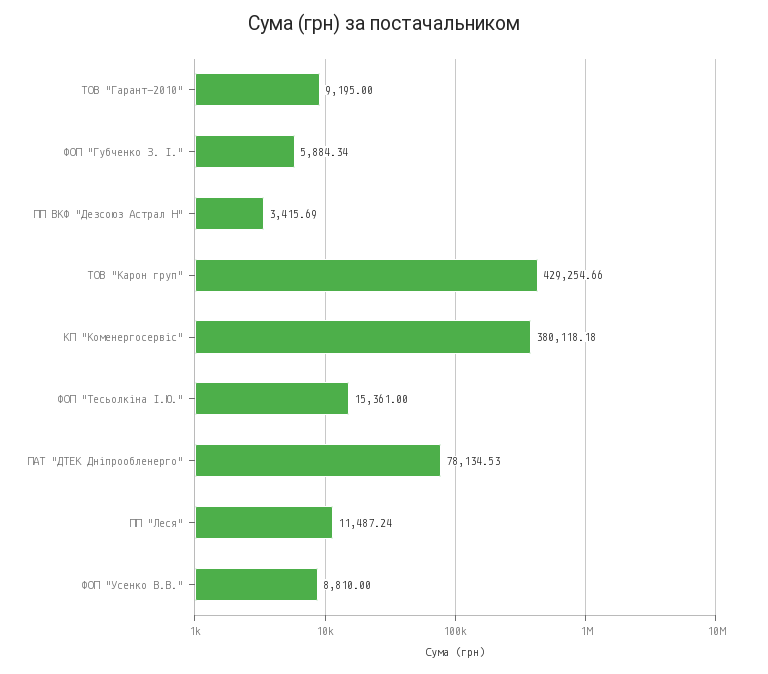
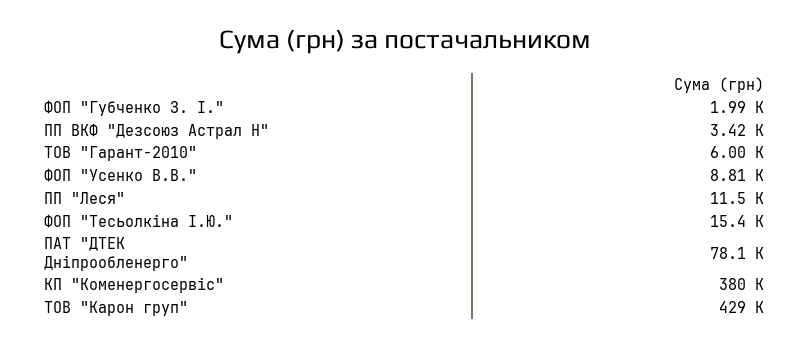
ТОВ "Гарант-2010": 9195 -> 6000
ФОП "Губченко З. І.": 5884.34 -> 1990

